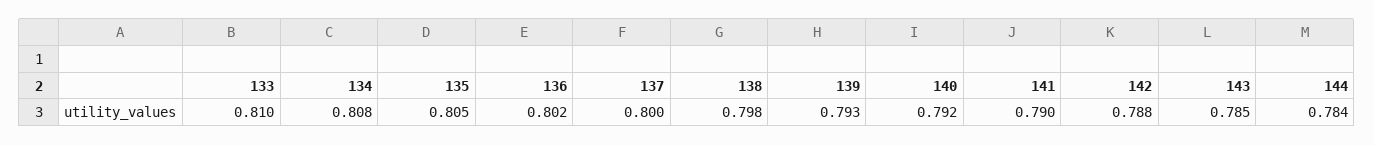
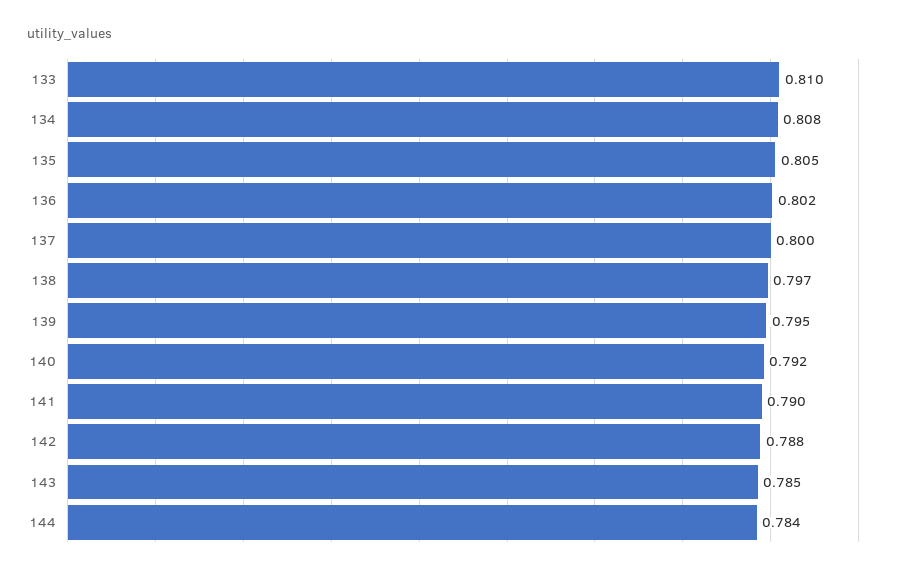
138: 0.798 -> 0.797
139: 0.793 -> 0.795

